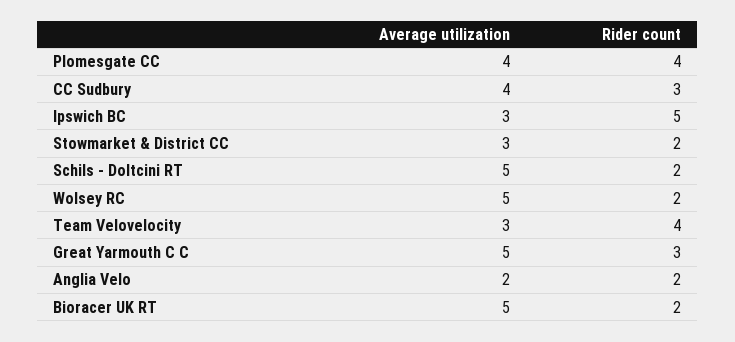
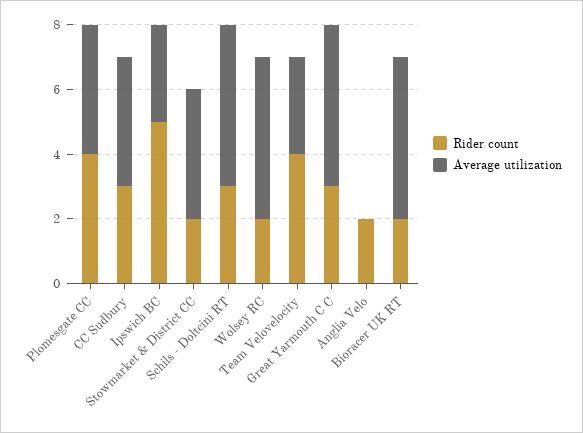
Average utilization, Stowmarket & District CC: 3 -> 4
Rider count, Schils - Doltcini RT: 2 -> 3
Average utilization, Anglia Velo: 2 -> 0

